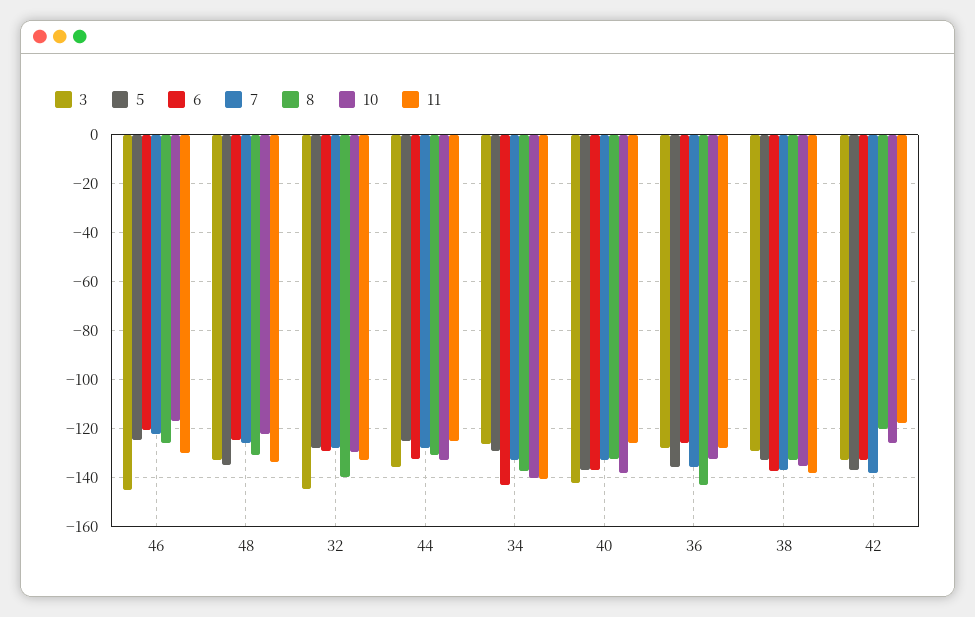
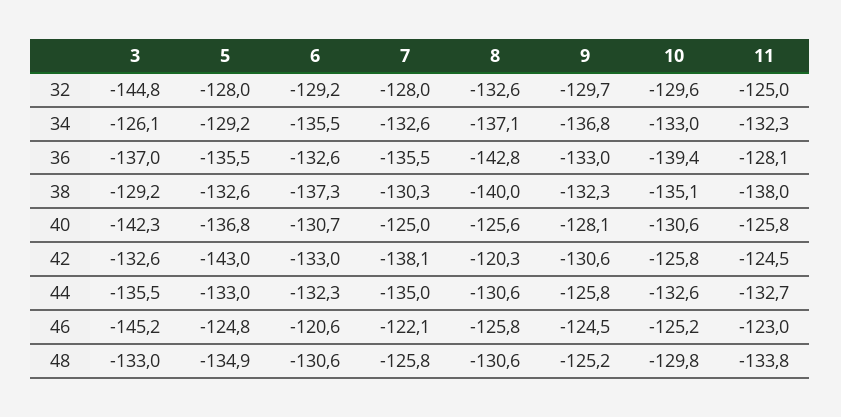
10, 46: -117.5 -> -125.2
11, 46: -130 -> -123
6, 48: -125 -> -130.6
10, 48: -122.5 -> -129.8
8, 32: -140 -> -132.6
11, 32: -132.5 -> -125
5, 44: -125 -> -133
7, 44: -127.5 -> -135
11, 44: -125 -> -132.7
6, 34: -142.5 -> -135.5
10, 34: -140 -> -133
11, 34: -140 -> -132.3
6, 40: -137.5 -> -130.7
7, 40: -132.5 -> -125
8, 40: -132.5 -> -125.6
10, 40: -137.5 -> -130.6
3, 36: -127.5 -> -137
6, 36: -125 -> -132.6
10, 36: -132.5 -> -139.4
7, 38: -137.5 -> -130.3
8, 38: -132.5 -> -140
5, 42: -137.5 -> -143
11, 42: -117.5 -> -124.5
9, 32: none -> -129.7
9, 34: none -> -136.8
9, 36: none -> -133
9, 38: none -> -132.3
9, 40: none -> -128.1
9, 42: none -> -130.6
9, 44: none -> -125.8
9, 46: none -> -124.5
9, 48: none -> -125.2

